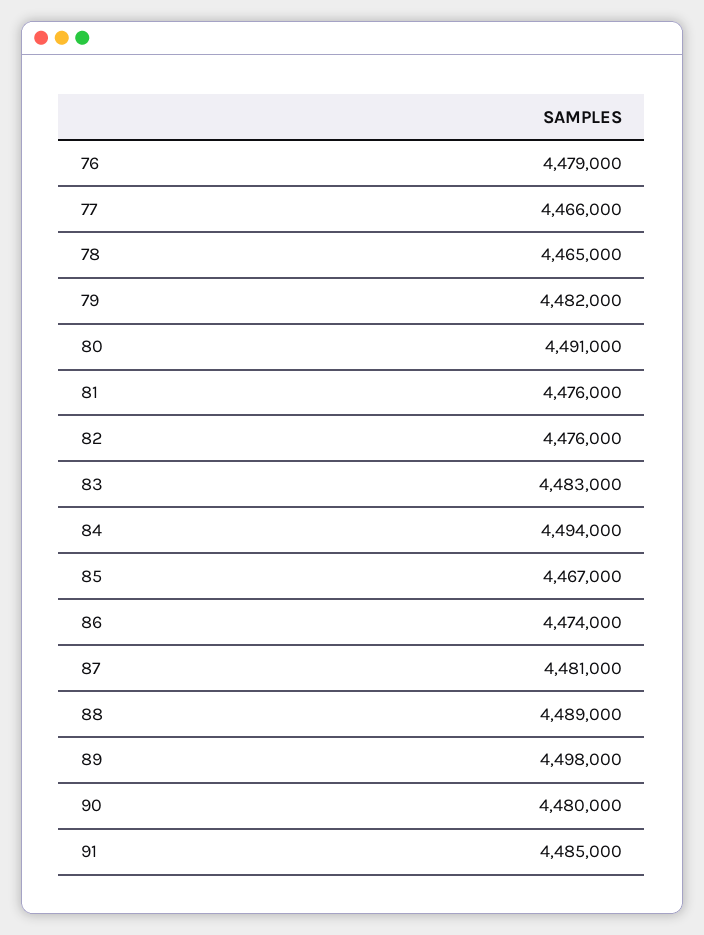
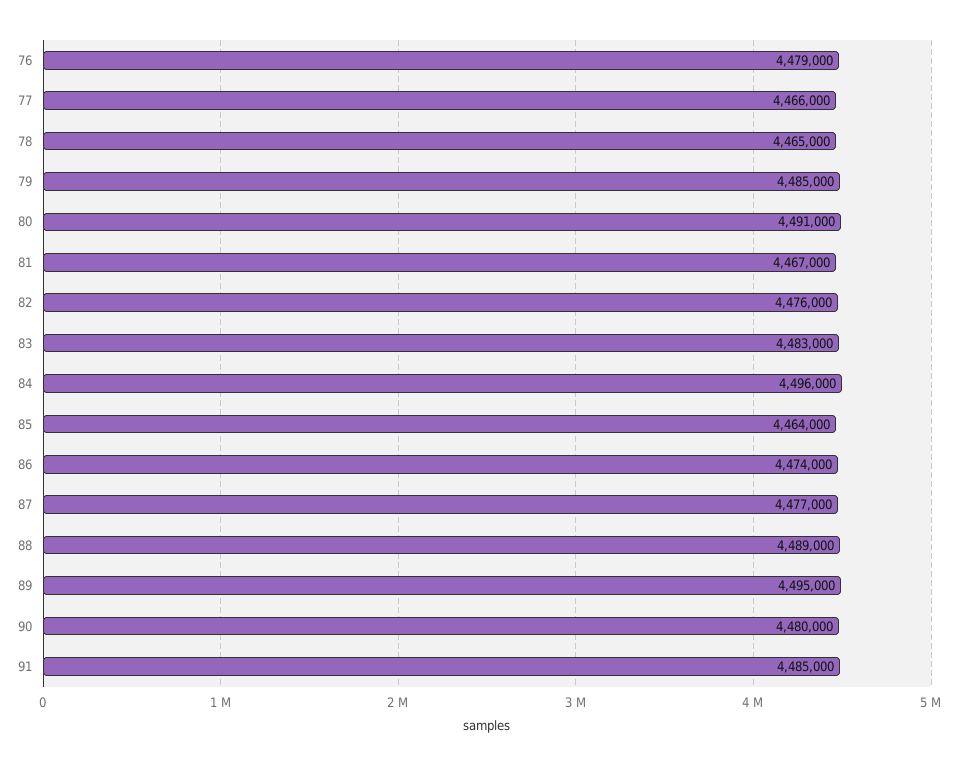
79: 4482000 -> 4485000
81: 4476000 -> 4467000
84: 4494000 -> 4496000
85: 4467000 -> 4464000
87: 4481000 -> 4477000
89: 4498000 -> 4495000

